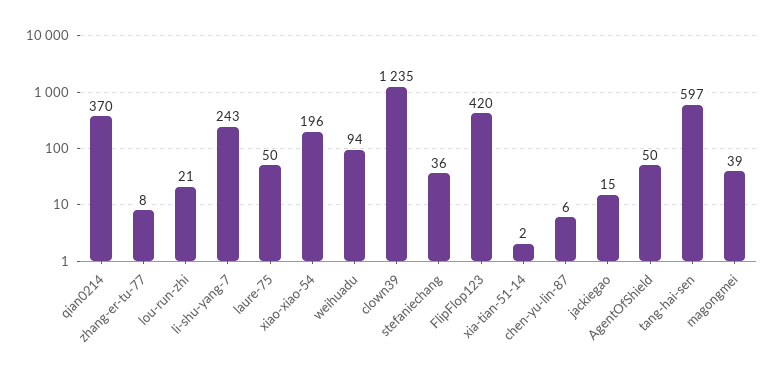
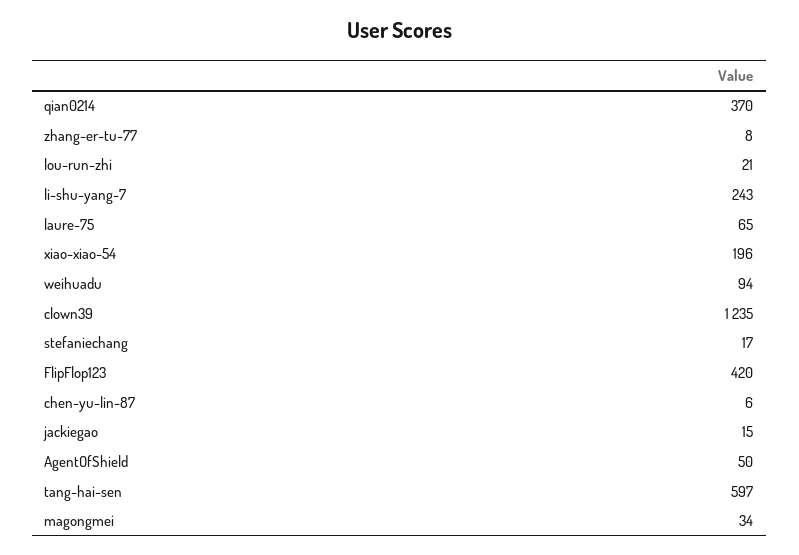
laure-75: 50 -> 65
stefaniechang: 36 -> 17
xia-tian-51-14: 2 -> none
magongmei: 39 -> 34

